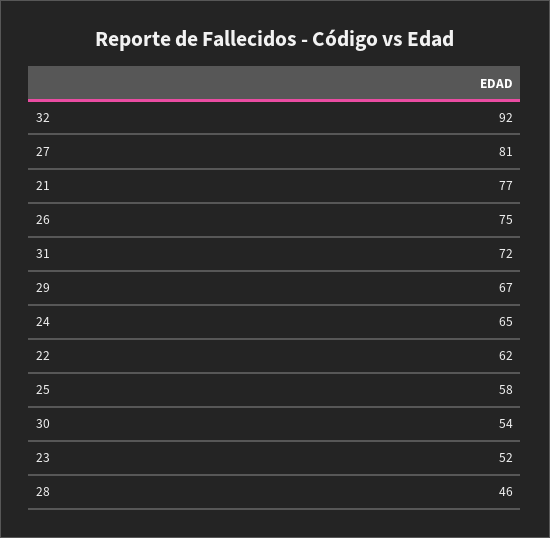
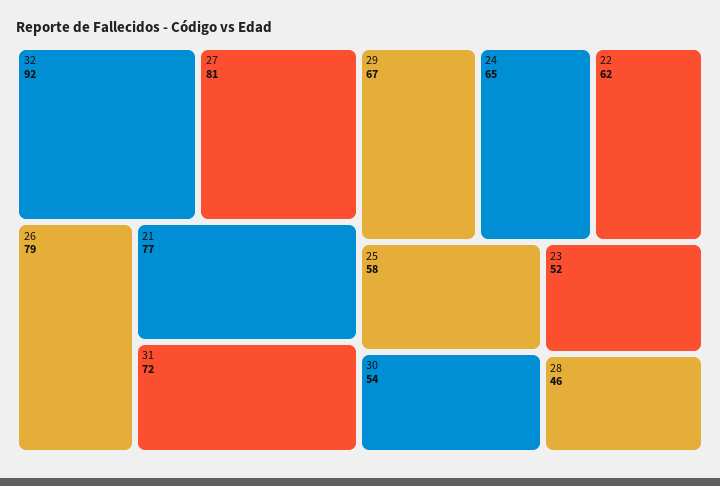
26: 75 -> 79

